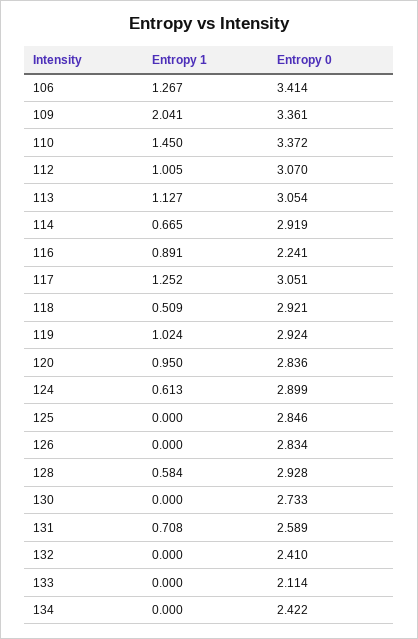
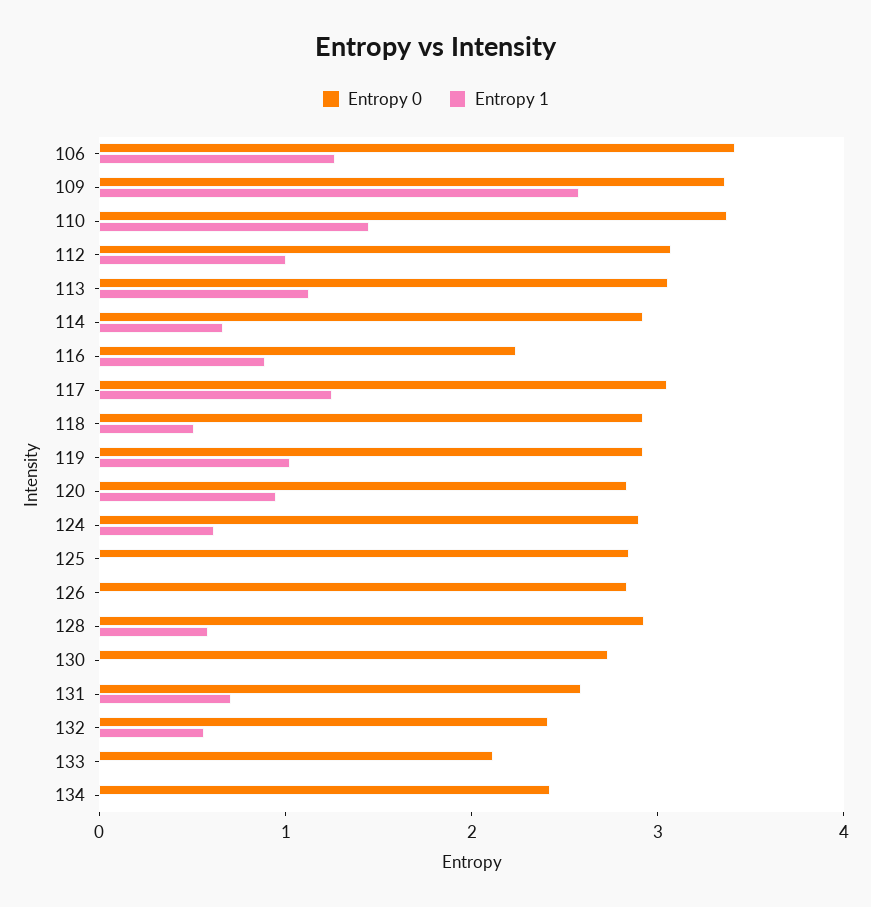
Entropy 1, 109: 2.041 -> 2.6
Entropy 1, 132: 0 -> 0.6

